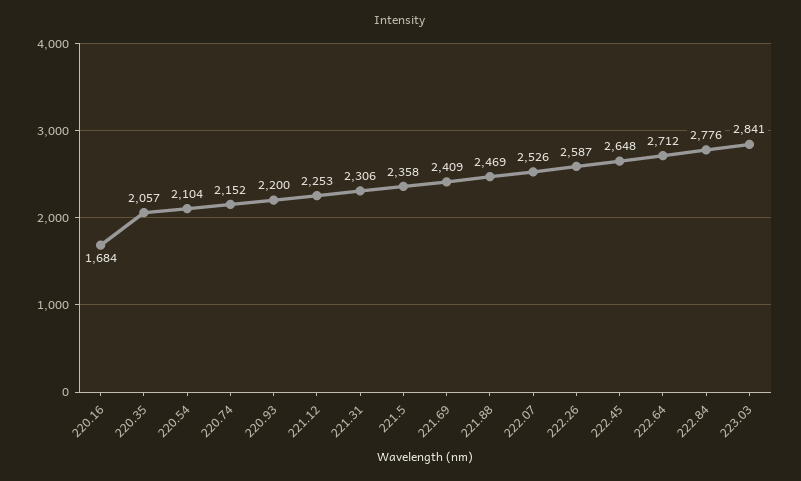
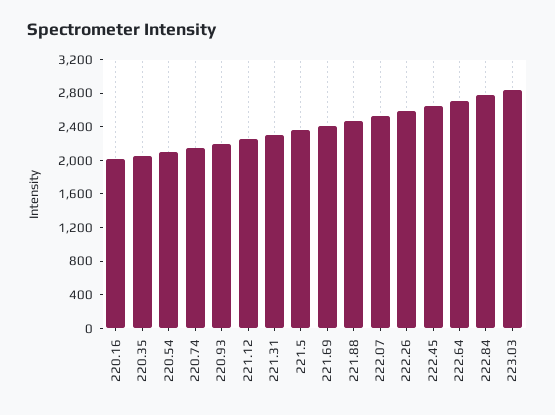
220.16: 1684 -> 2000

